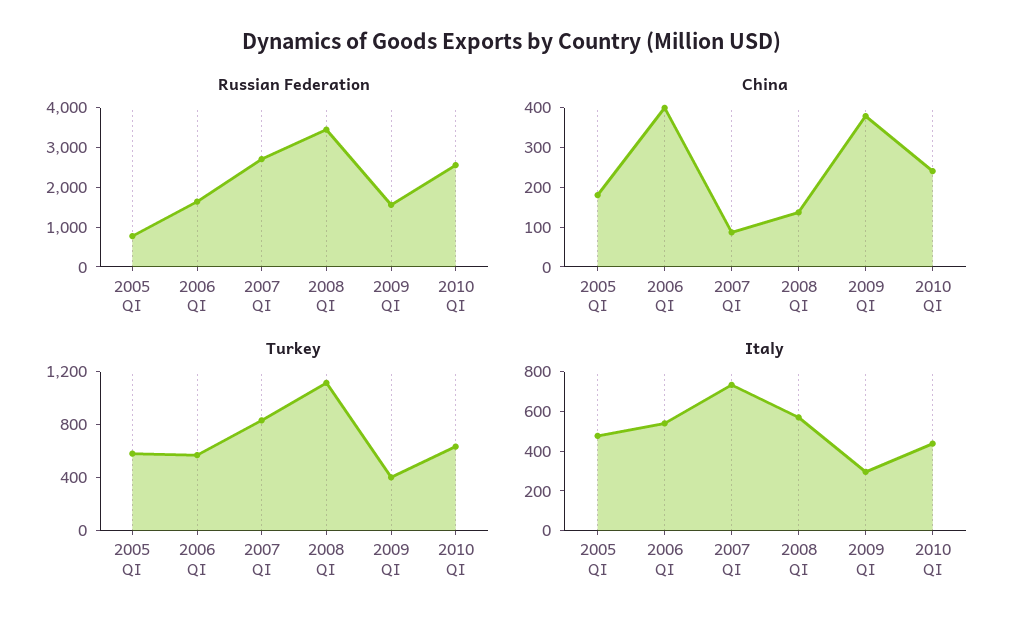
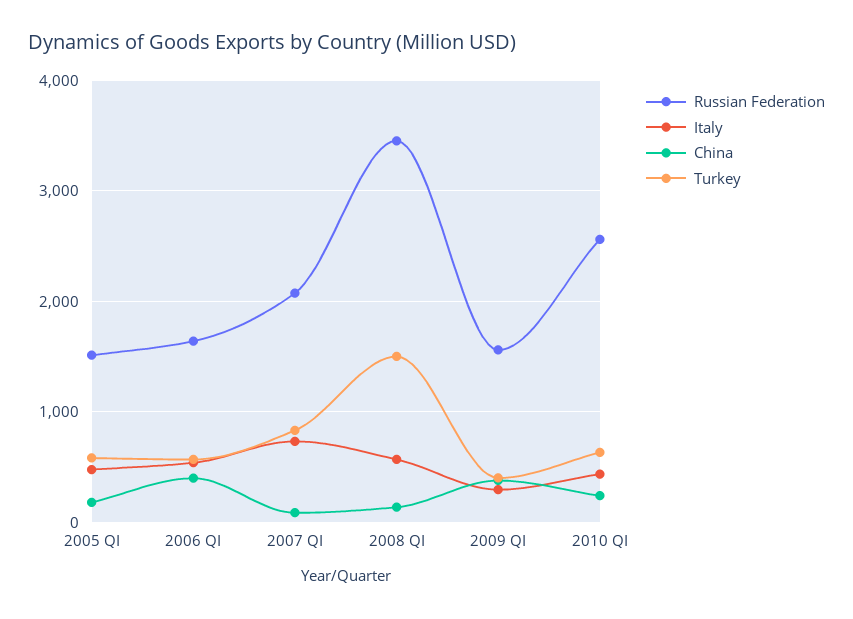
Russian Federation, 2005 QI: 750 -> 1500
Russian Federation, 2007 QI: 2750 -> 2100
Turkey, 2008 QI: 1100 -> 1500

